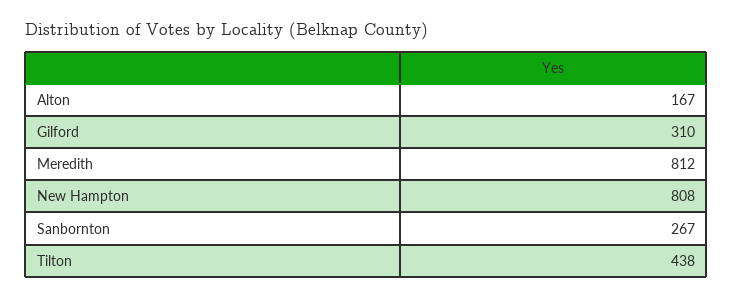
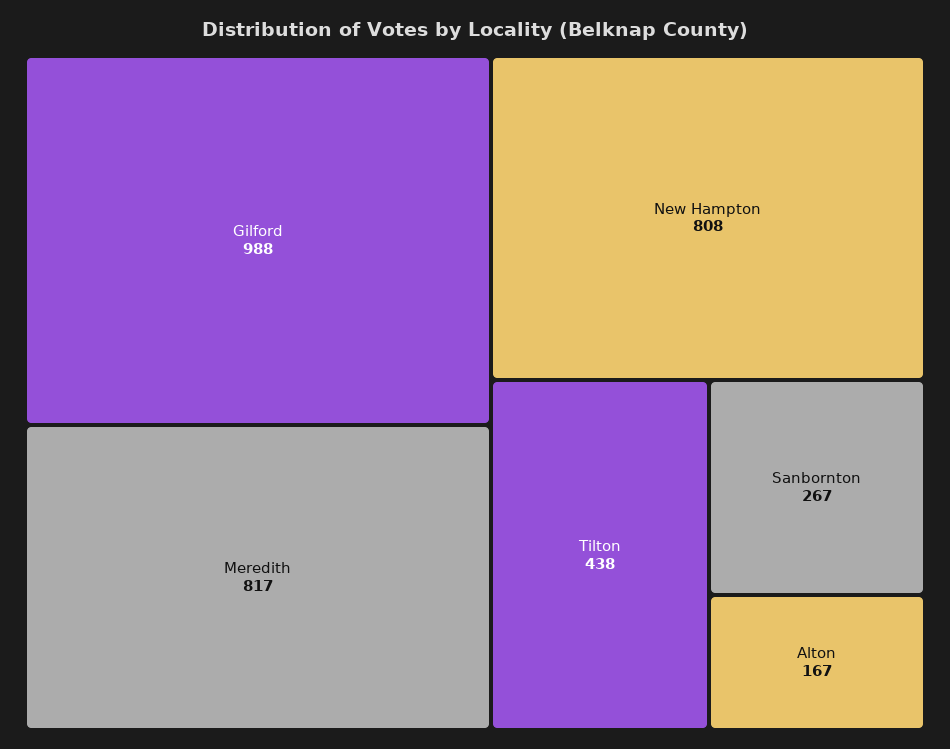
Gilford: 310 -> 988
Meredith: 812 -> 817

